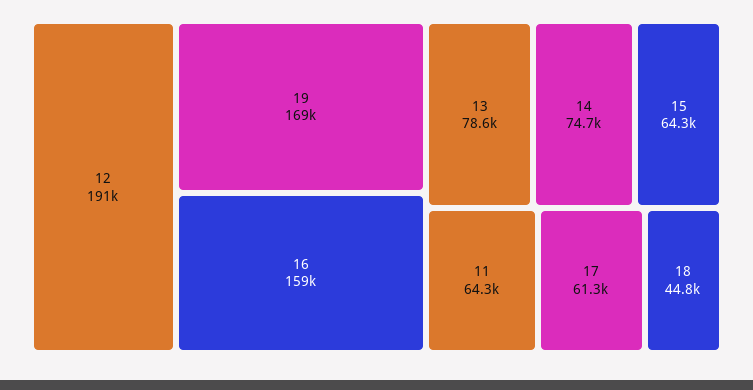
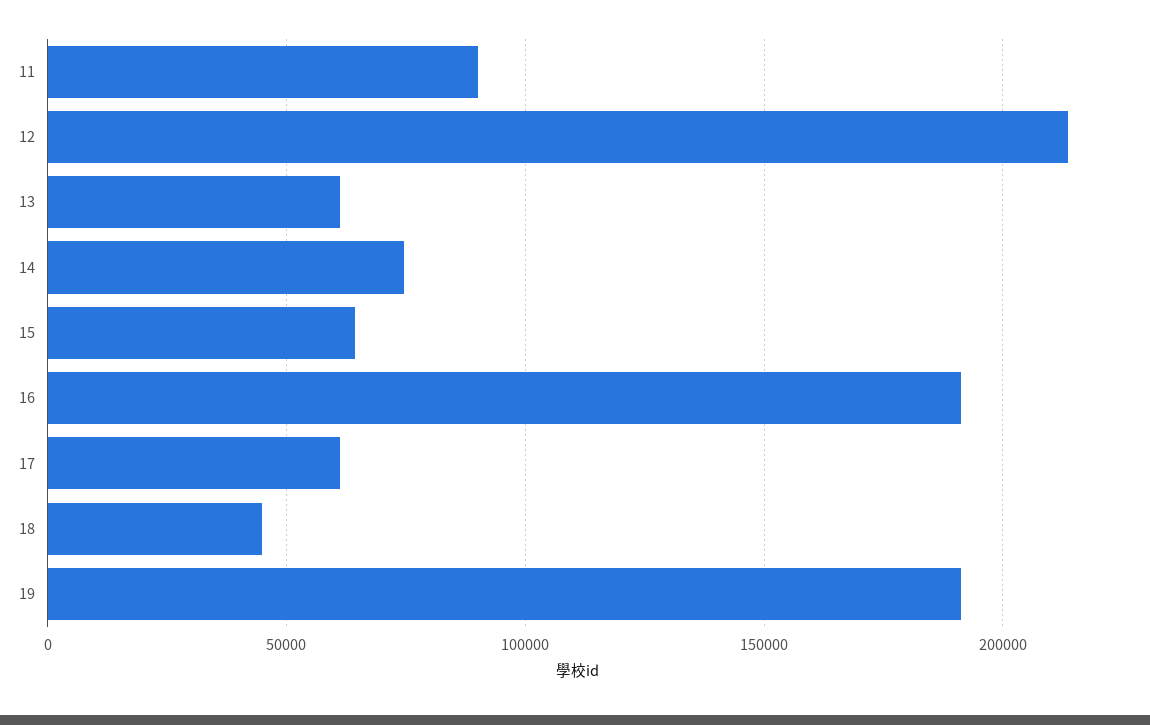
12: 191000 -> 215000
19: 169000 -> 190000
16: 159000 -> 190000
13: 78600 -> 60000
11: 64300 -> 90000

